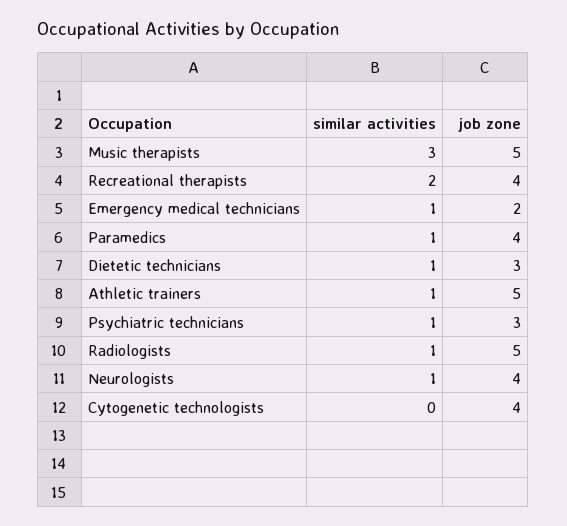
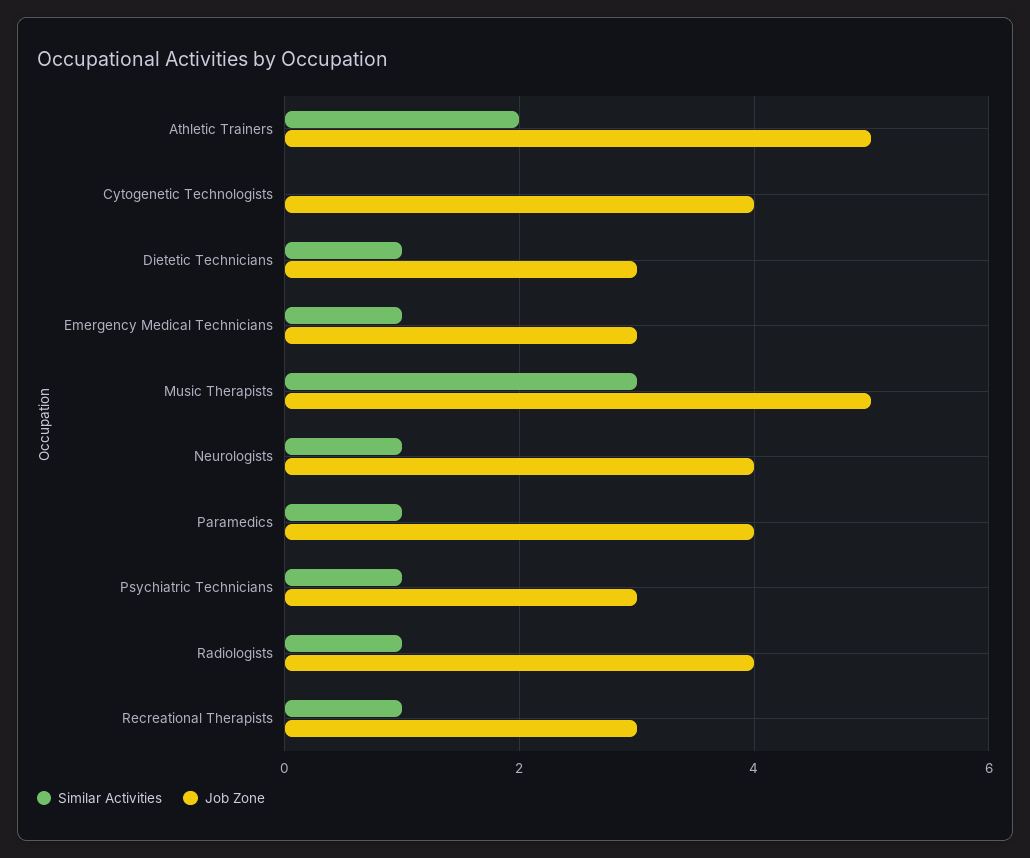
similar activities, Recreational therapists: 2 -> 1
job zone, Recreational therapists: 4 -> 3
job zone, Emergency medical technicians: 2 -> 3
similar activities, Athletic trainers: 1 -> 2
job zone, Radiologists: 5 -> 4

